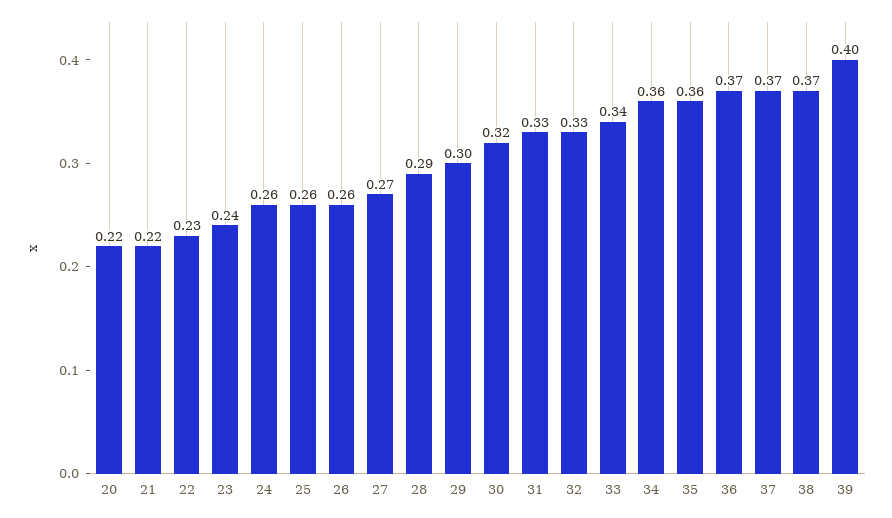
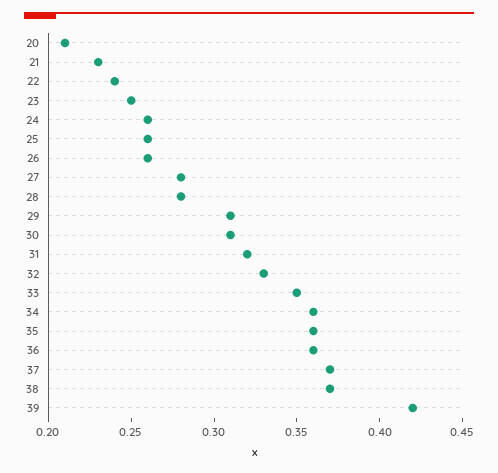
20: 0.22 -> 0.21
21: 0.22 -> 0.23
22: 0.23 -> 0.24
23: 0.24 -> 0.25
27: 0.27 -> 0.28
28: 0.29 -> 0.28
29: 0.3 -> 0.31
30: 0.32 -> 0.31
31: 0.33 -> 0.32
33: 0.34 -> 0.35
36: 0.37 -> 0.36
39: 0.4 -> 0.42

